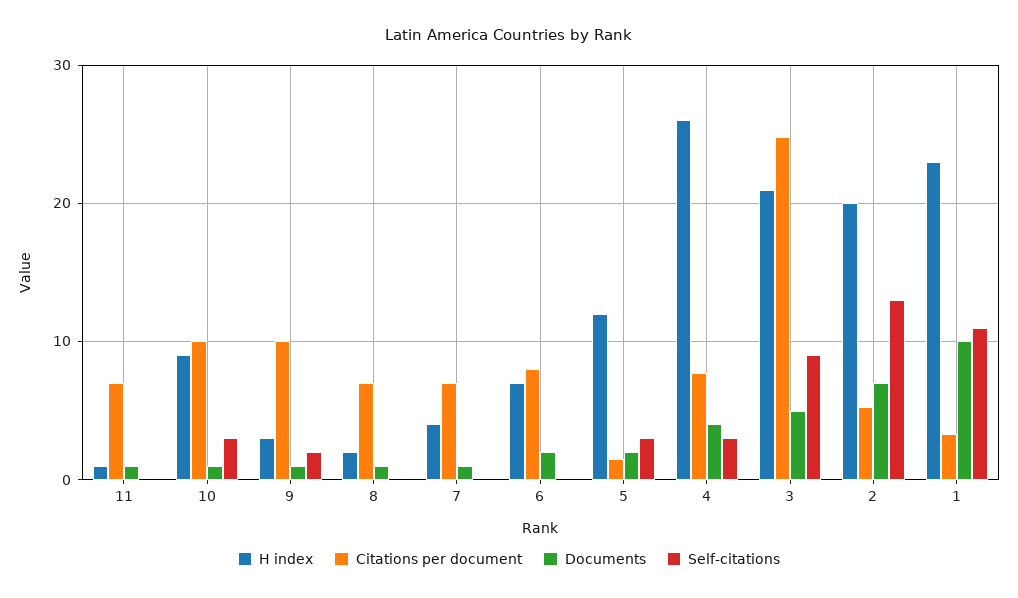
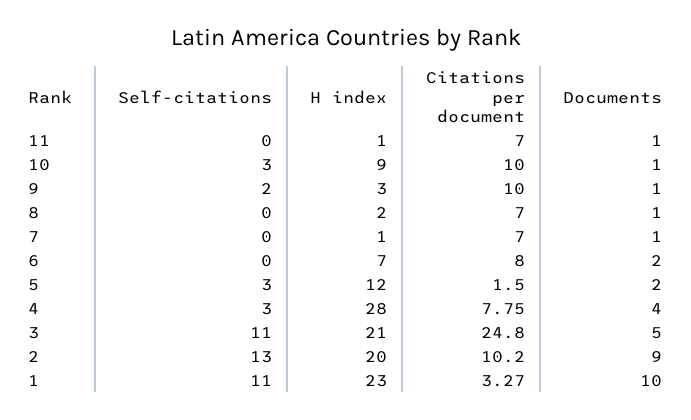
H index, 7: 4 -> 1
H index, 4: 26 -> 28
Self-citations, 3: 9 -> 11
Citations per document, 2: 5 -> 10.2
Documents, 2: 7 -> 9

